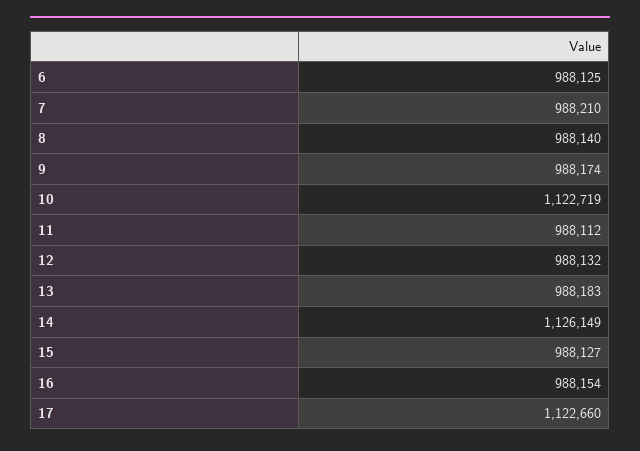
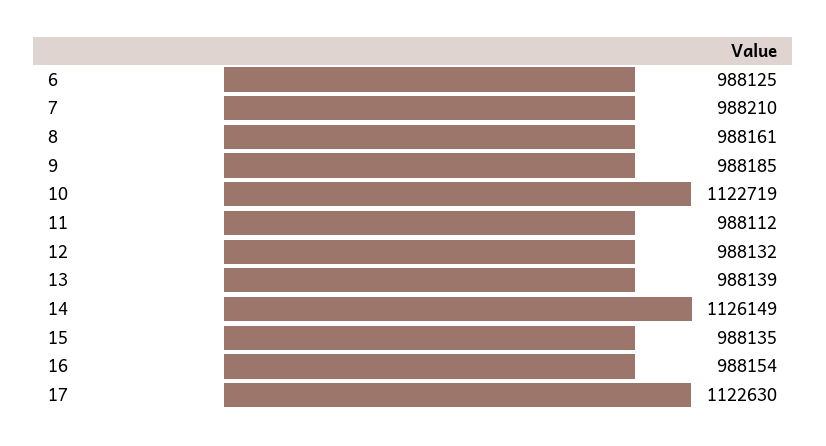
8: 988140 -> 988161
9: 988174 -> 988185
13: 988183 -> 988139
15: 988127 -> 988135
17: 1122660 -> 1122630

